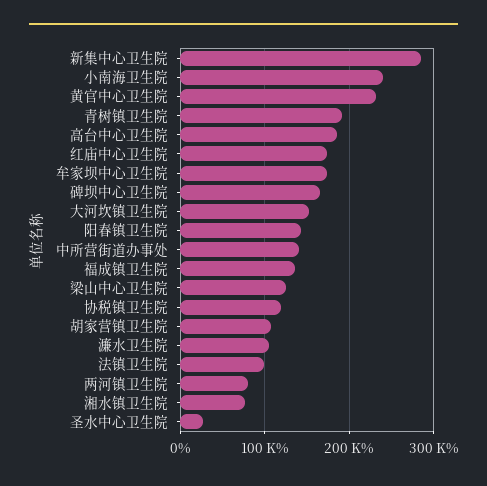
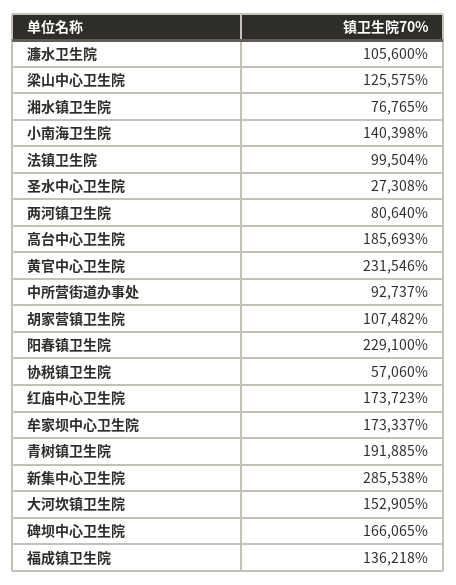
小南海卫生院: 240000 -> 140398
阳春镇卫生院: 140000 -> 229100
中所营街道办事处: 140000 -> 92737
协税镇卫生院: 120000 -> 57060

